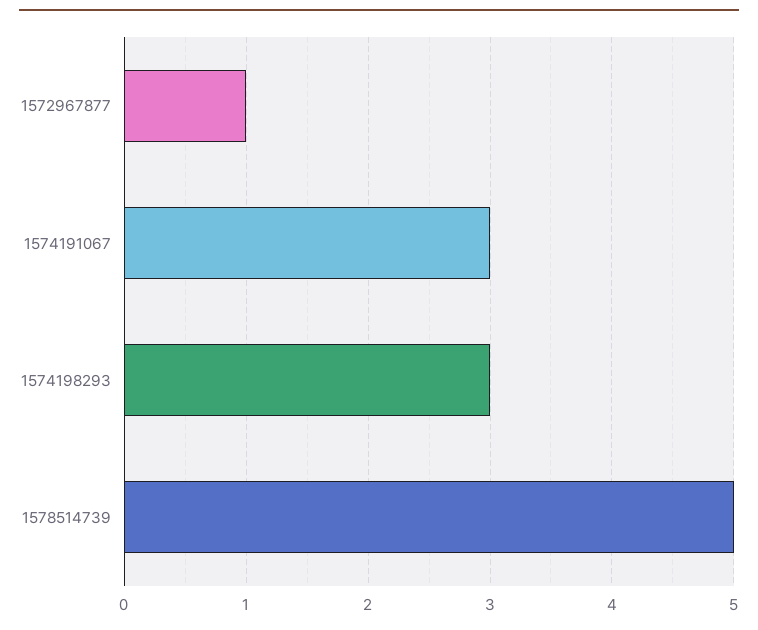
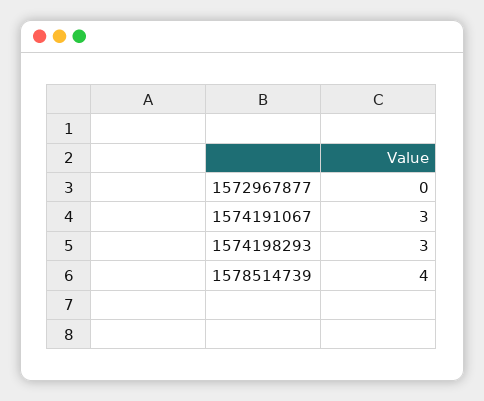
1572967877: 1 -> 0
1578514739: 5 -> 4

